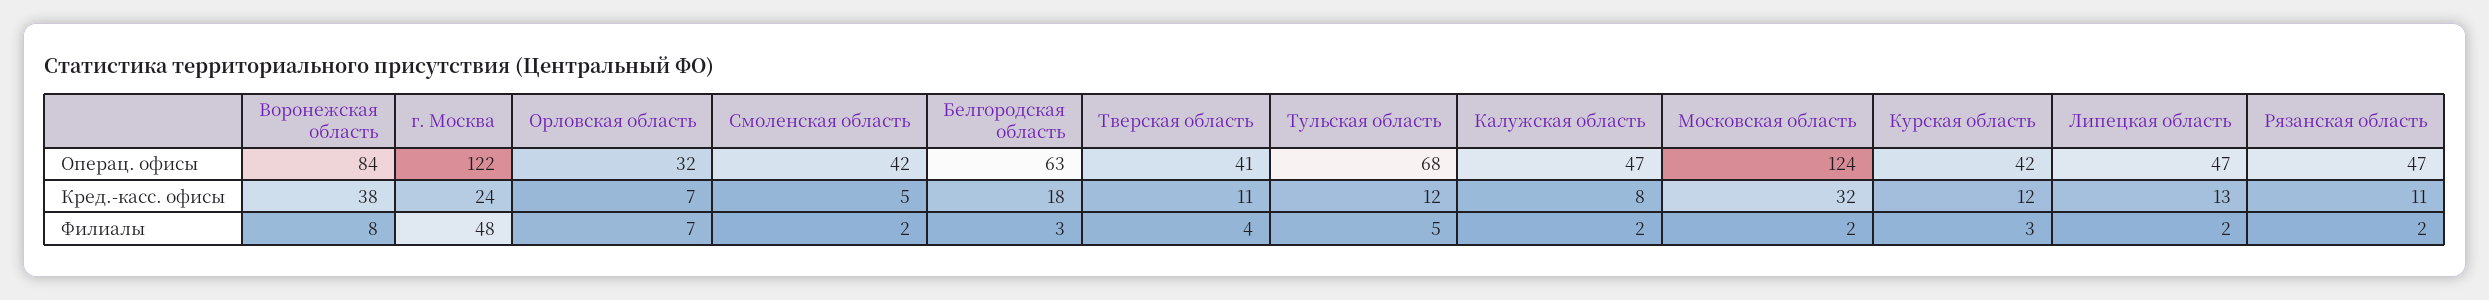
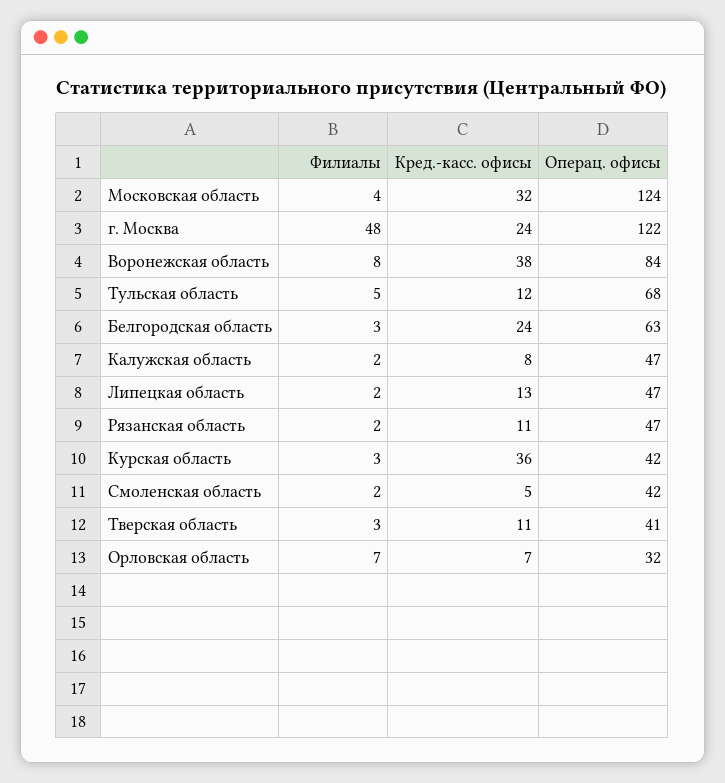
Белгородская область, Кред.-касс. офисы: 18 -> 24
Курская область, Кред.-касс. офисы: 12 -> 36
Тверская область, Филиалы: 4 -> 3
Московская область, Филиалы: 2 -> 4

